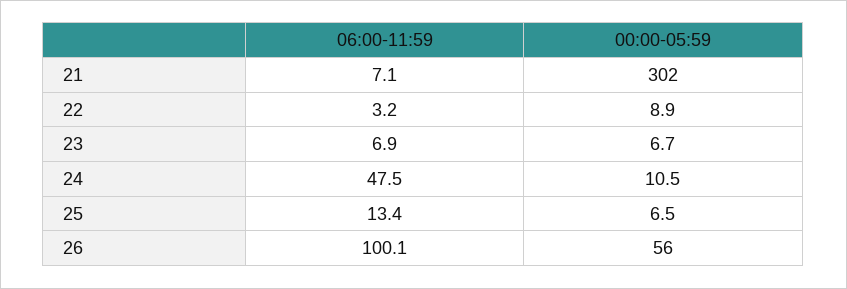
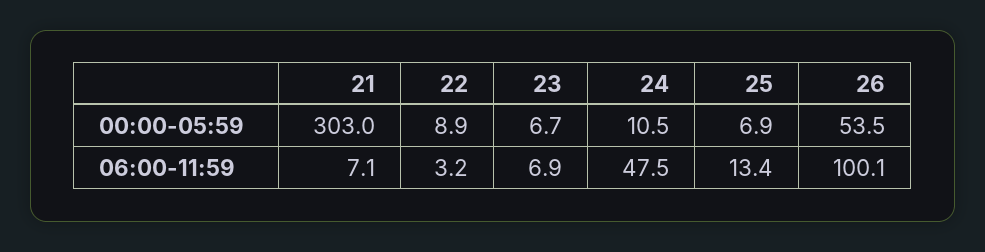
00:00-05:59, 21: 302 -> 303
00:00-05:59, 25: 6.5 -> 6.9
00:00-05:59, 26: 56 -> 53.5

